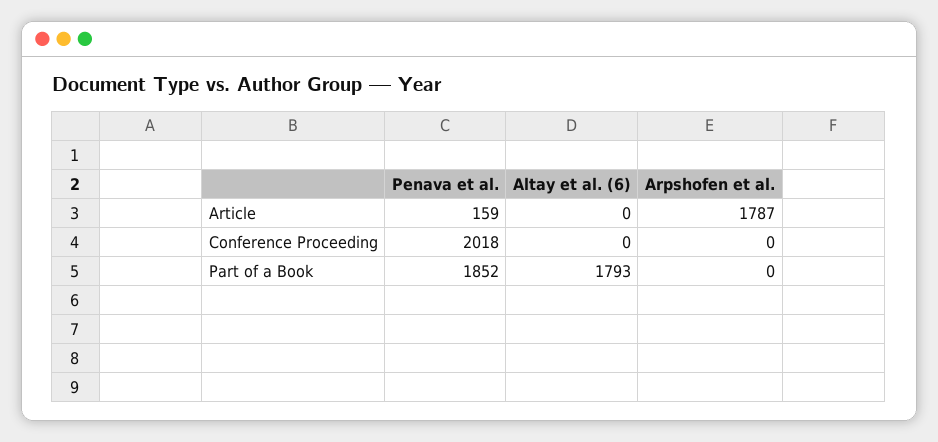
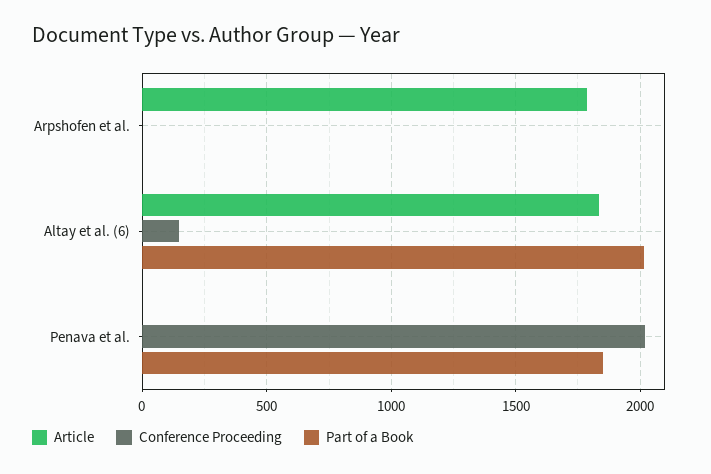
Article, Penava et al.: 159 -> 0
Article, Altay et al. (6): 0 -> 1850
Conference Proceeding, Altay et al. (6): 0 -> 150
Part of a Book, Altay et al. (6): 1793 -> 2000

